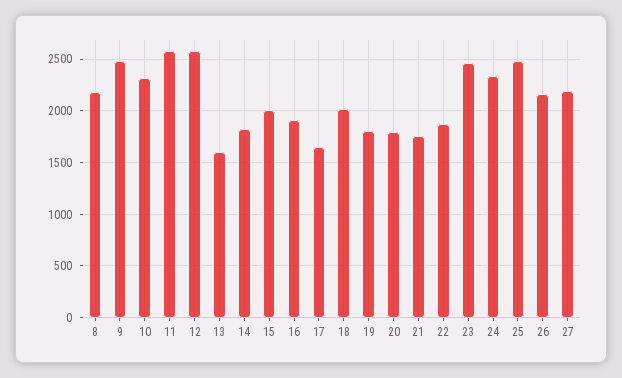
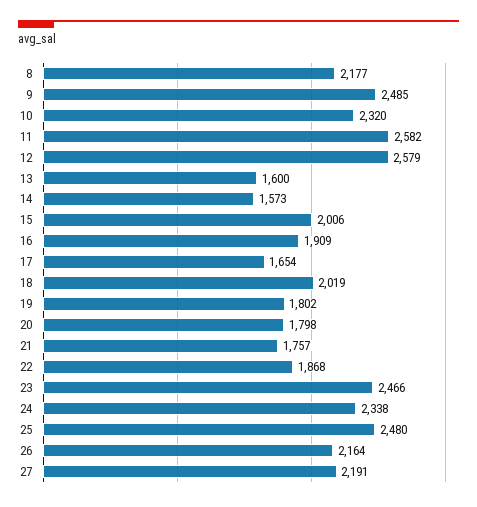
14: 1800 -> 1573

